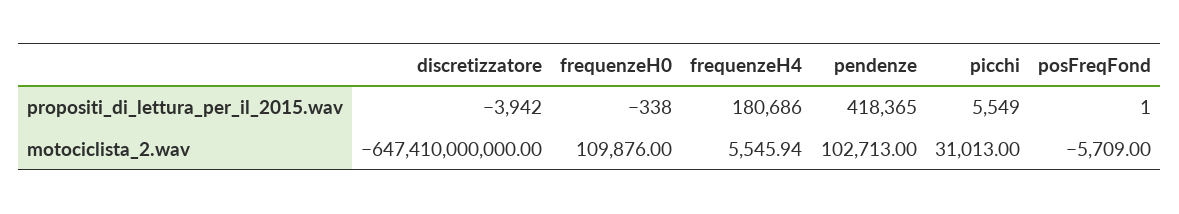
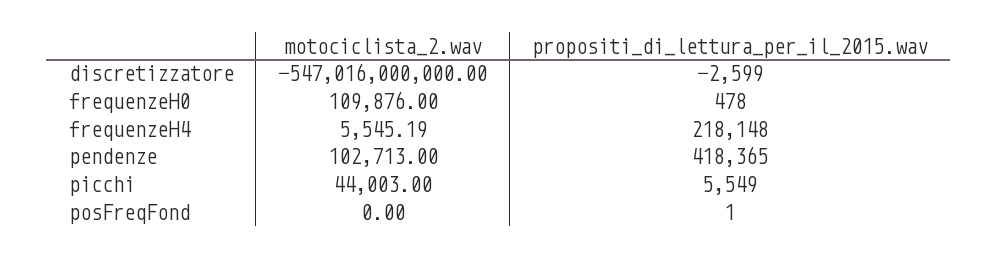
discretizzatore, propositi_di_lettura_per_il_2015.wav: -3942 -> -2599
frequenzeH0, propositi_di_lettura_per_il_2015.wav: -338 -> 478
frequenzeH4, propositi_di_lettura_per_il_2015.wav: 180686 -> 218148
discretizzatore, motociclista_2.wav: -647410000000 -> -547016000000
frequenzeH4, motociclista_2.wav: 5545.94 -> 5545.19
picchi, motociclista_2.wav: 31013 -> 44003
posFreqFond, motociclista_2.wav: -5709 -> 0

